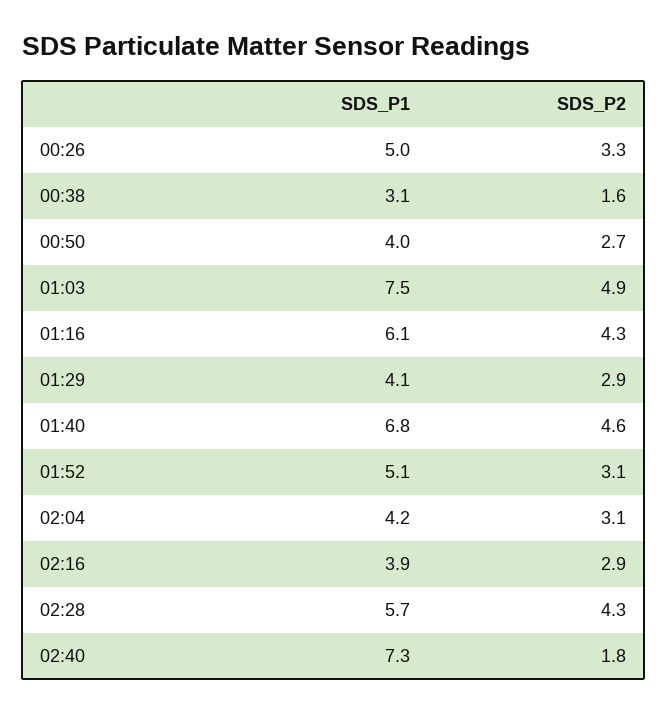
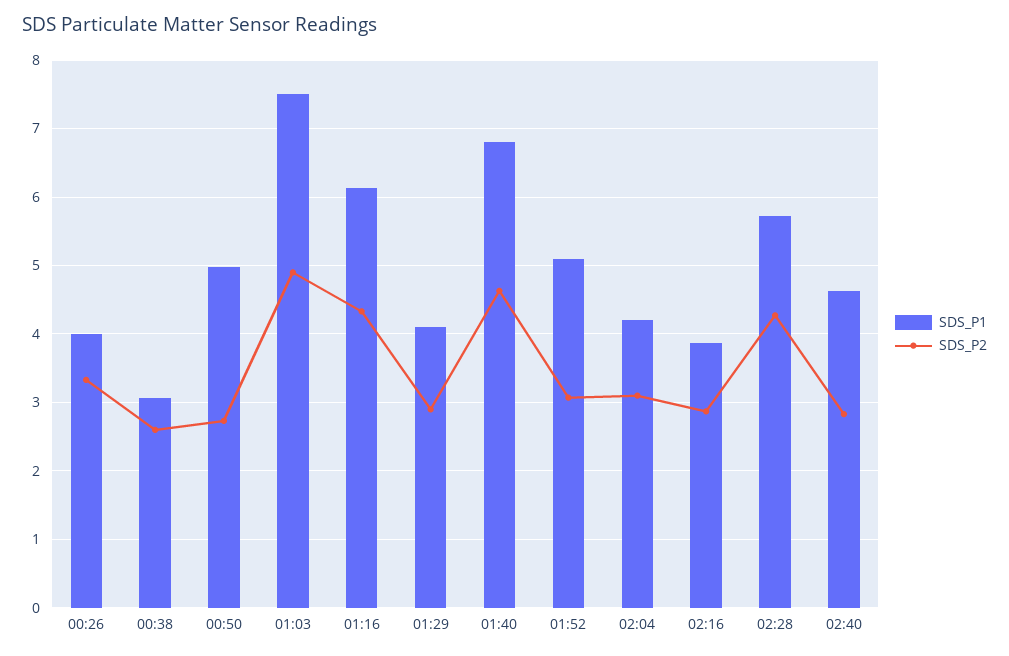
SDS_P1, 00:26: 5 -> 4
SDS_P2, 00:38: 1.6 -> 2.6
SDS_P1, 00:50: 4 -> 5
SDS_P1, 02:40: 7.3 -> 4.6
SDS_P2, 02:40: 1.8 -> 2.8

